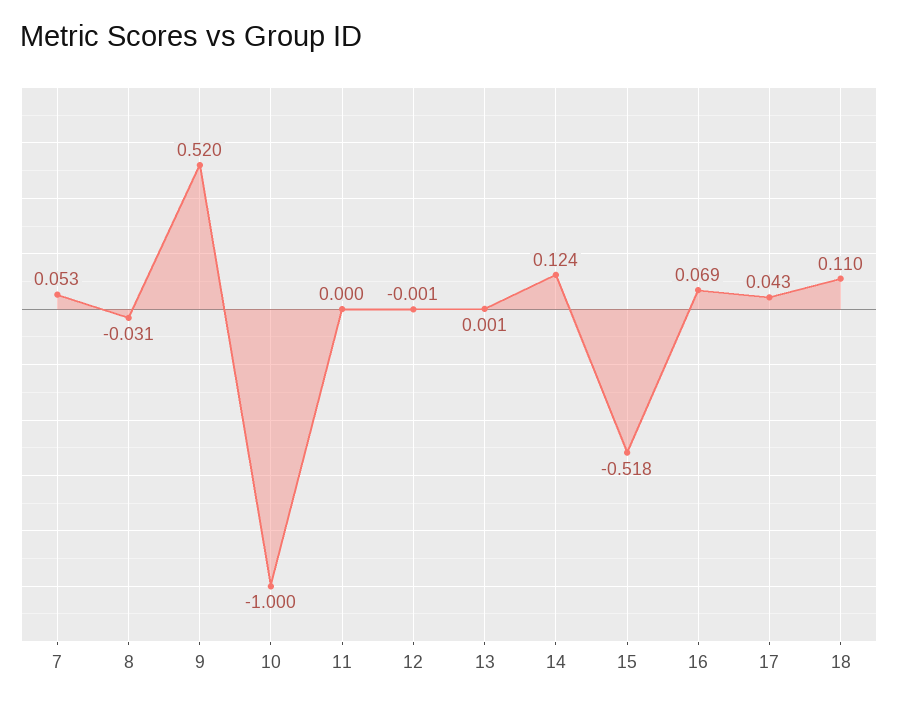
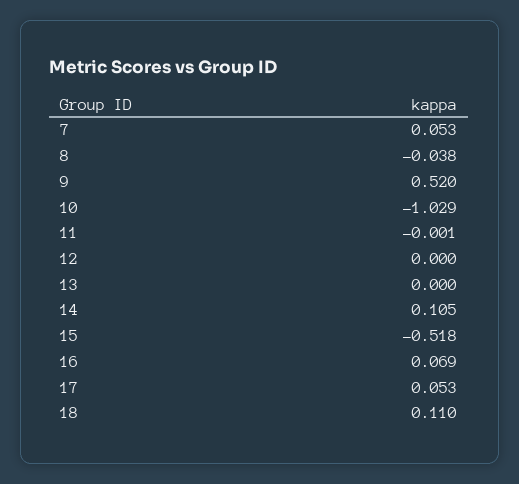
8: -0.031 -> -0.038
10: -1 -> -1.029
11: 0 -> -0.001
12: -0.001 -> 0
13: 0.001 -> 0
14: 0.124 -> 0.105
17: 0.043 -> 0.053

